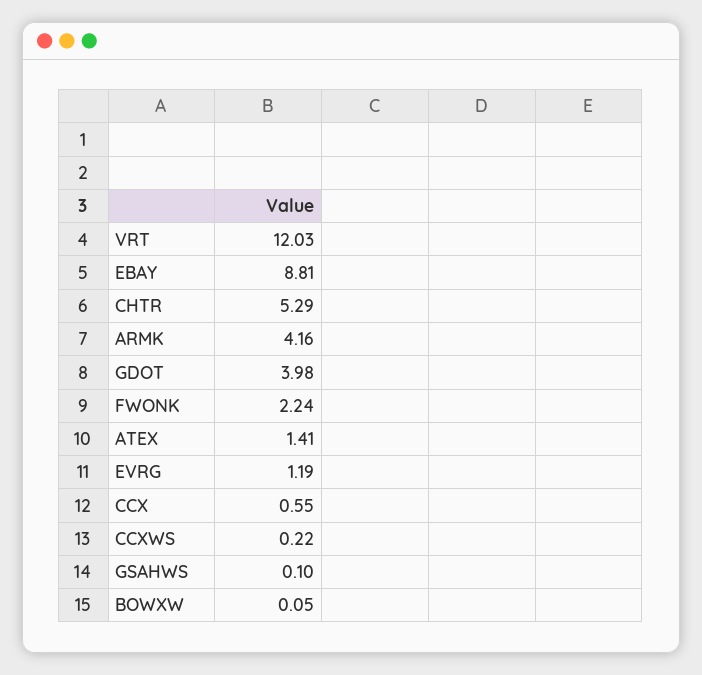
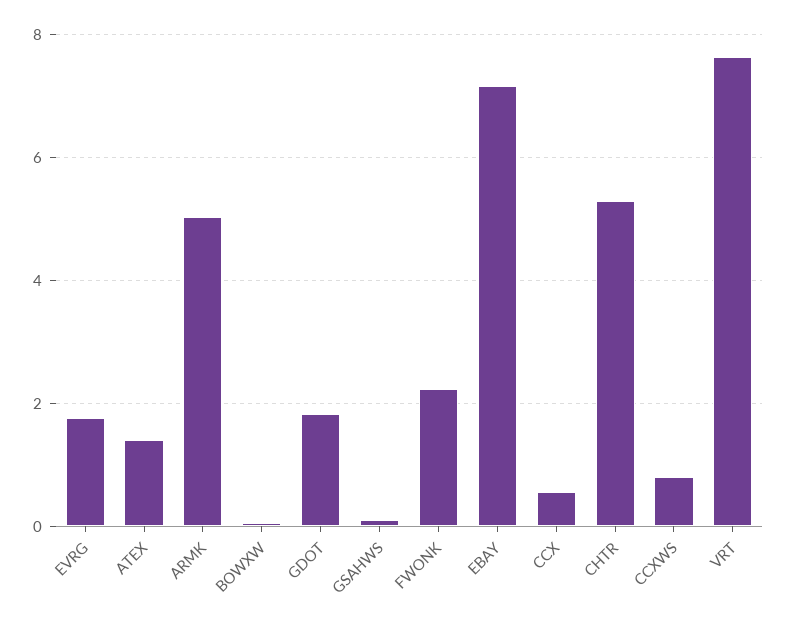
VRT: 12.03 -> 7.6
EBAY: 8.81 -> 7.2
ARMK: 4.16 -> 5
GDOT: 3.98 -> 1.8
EVRG: 1.19 -> 1.8
CCXWS: 0.22 -> 0.8

